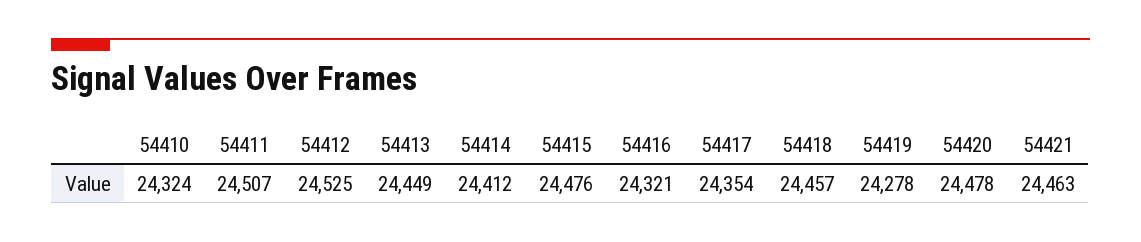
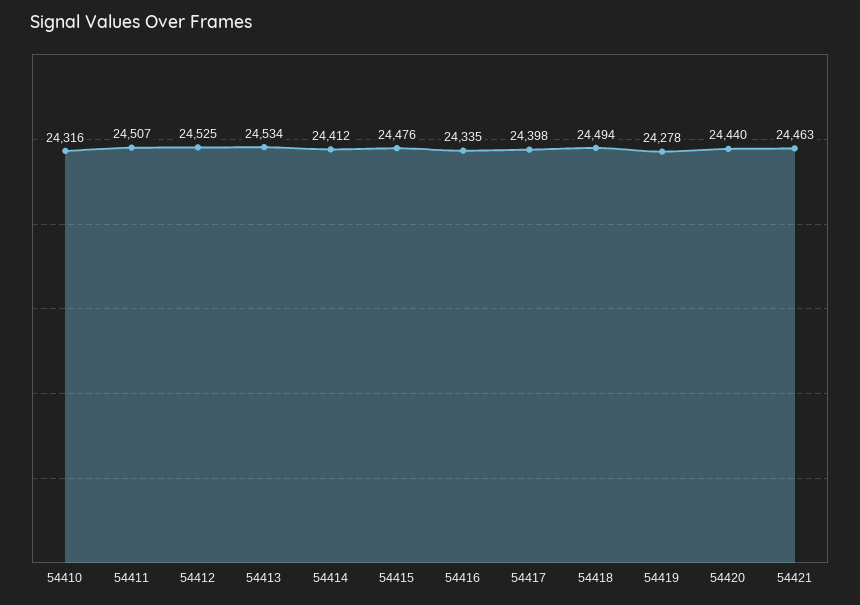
54410: 24324 -> 24316
54413: 24449 -> 24534
54416: 24321 -> 24335
54417: 24354 -> 24398
54418: 24457 -> 24494
54420: 24478 -> 24440

